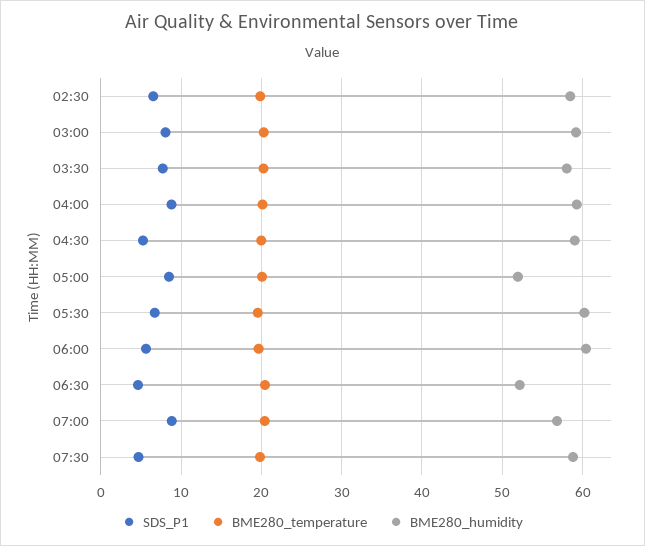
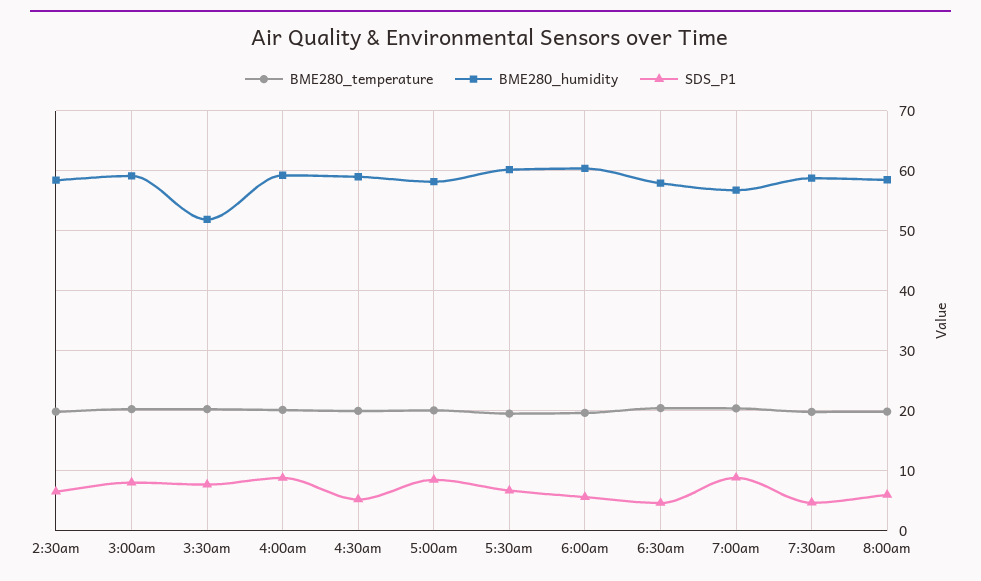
BME280_humidity, 03:30: 58 -> 52
BME280_humidity, 05:00: 52 -> 58
BME280_humidity, 06:30: 52 -> 58
BME280_temperature, 8:00am: none -> 20
BME280_humidity, 8:00am: none -> 58
SDS_P1, 8:00am: none -> 6

